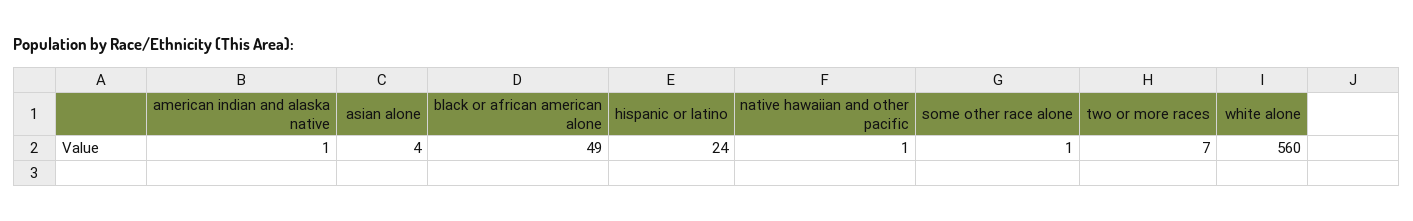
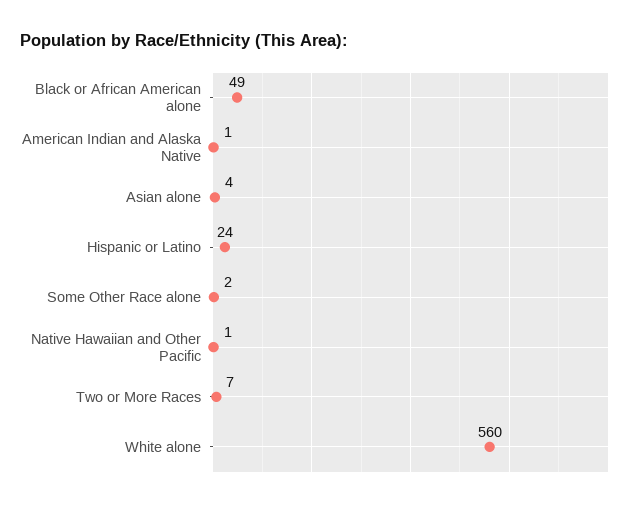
some other race alone: 1 -> 2

